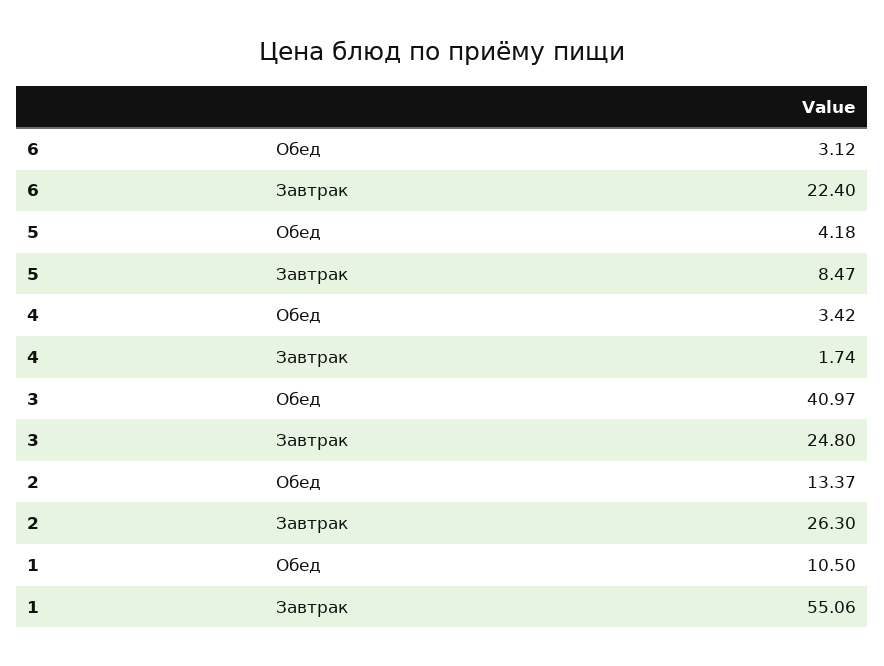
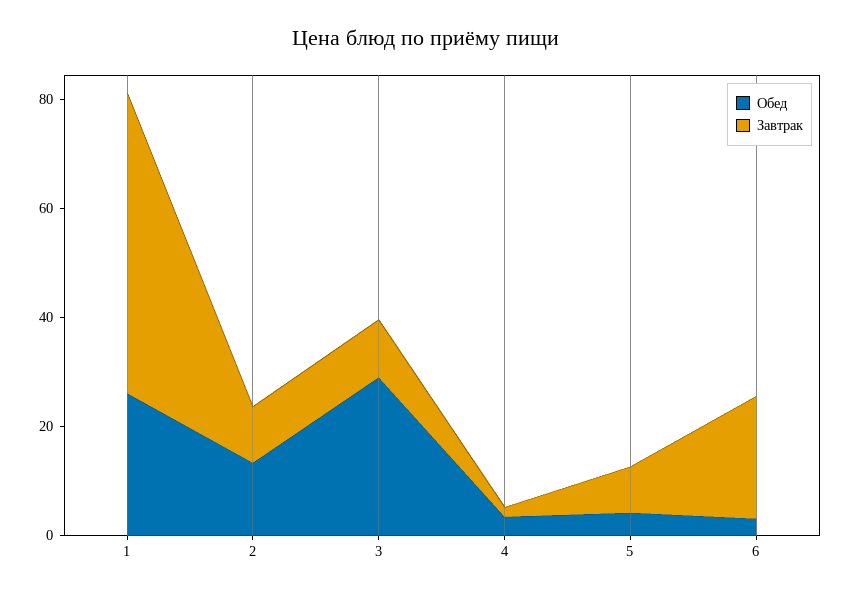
Обед, 3: 40.97 -> 30
Завтрак, 3: 24.8 -> 10
Завтрак, 2: 26.3 -> 10
Обед, 1: 10.5 -> 25

